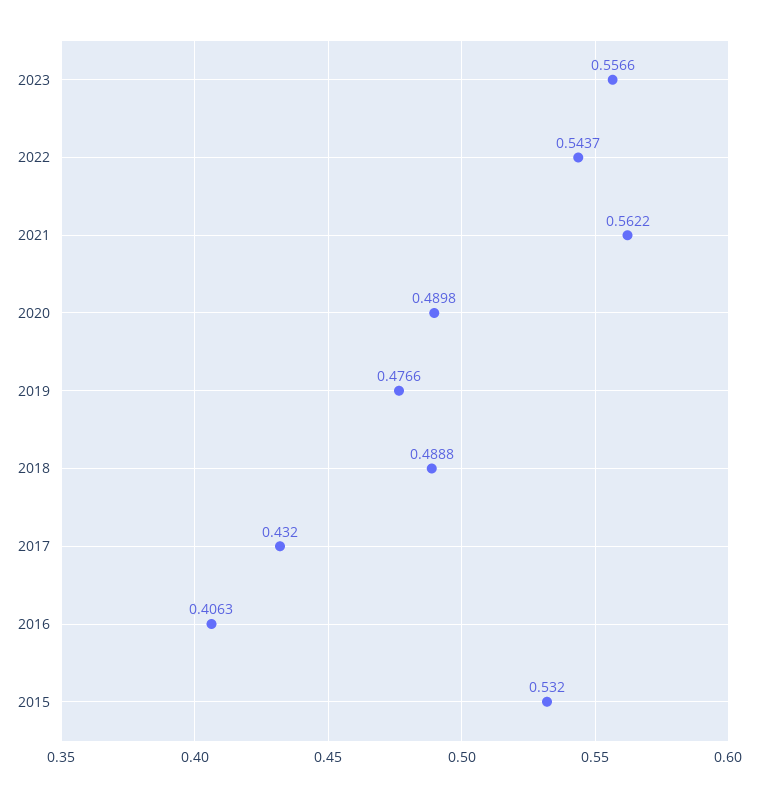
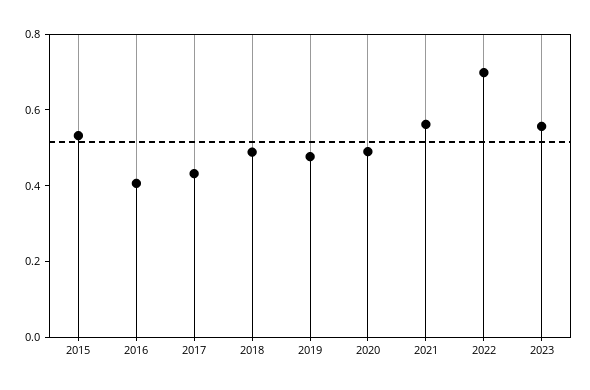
2022: 0.5437 -> 0.7

